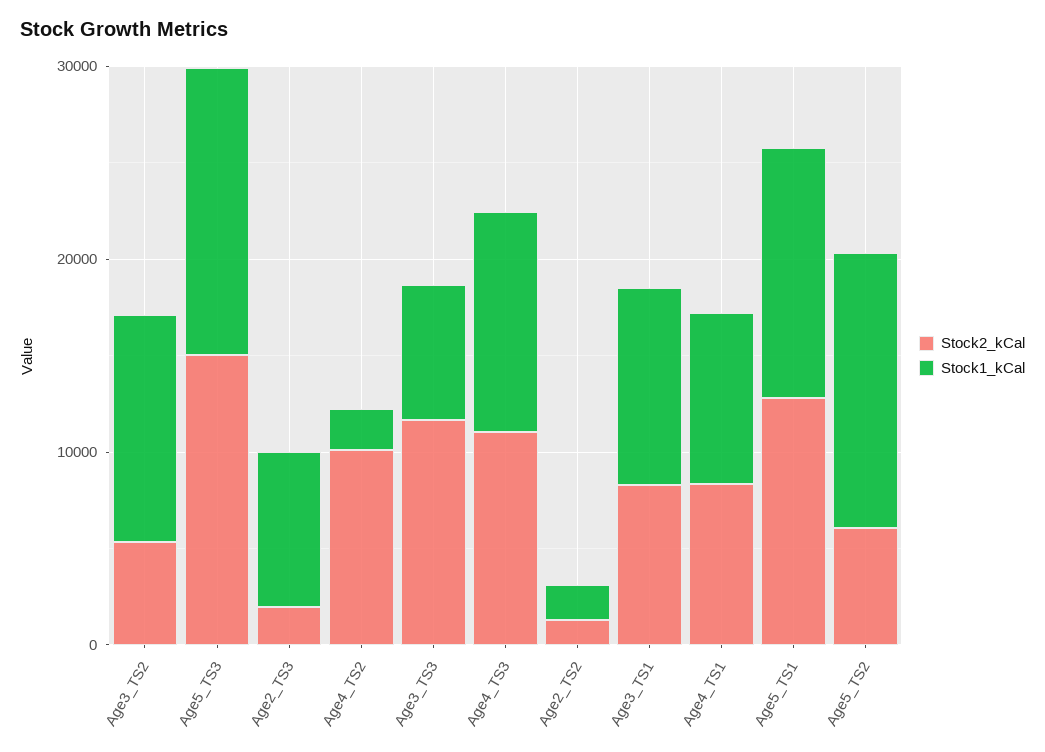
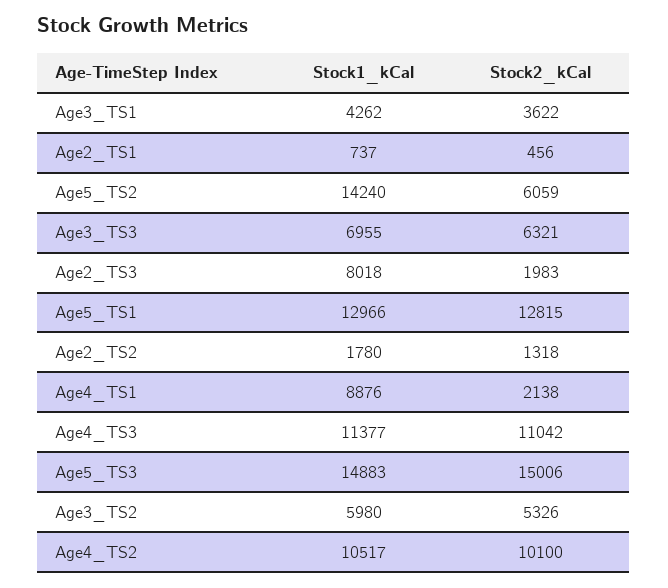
Stock1_kCal, Age3_TS2: 12000 -> 5980
Stock1_kCal, Age4_TS2: 2000 -> 10517
Stock2_kCal, Age3_TS3: 12000 -> 6321
Stock2_kCal, Age3_TS1: 8000 -> 3622
Stock1_kCal, Age3_TS1: 10000 -> 4262
Stock2_kCal, Age4_TS1: 8000 -> 2138
Stock1_kCal, Age2_TS1: none -> 737
Stock2_kCal, Age2_TS1: none -> 456

